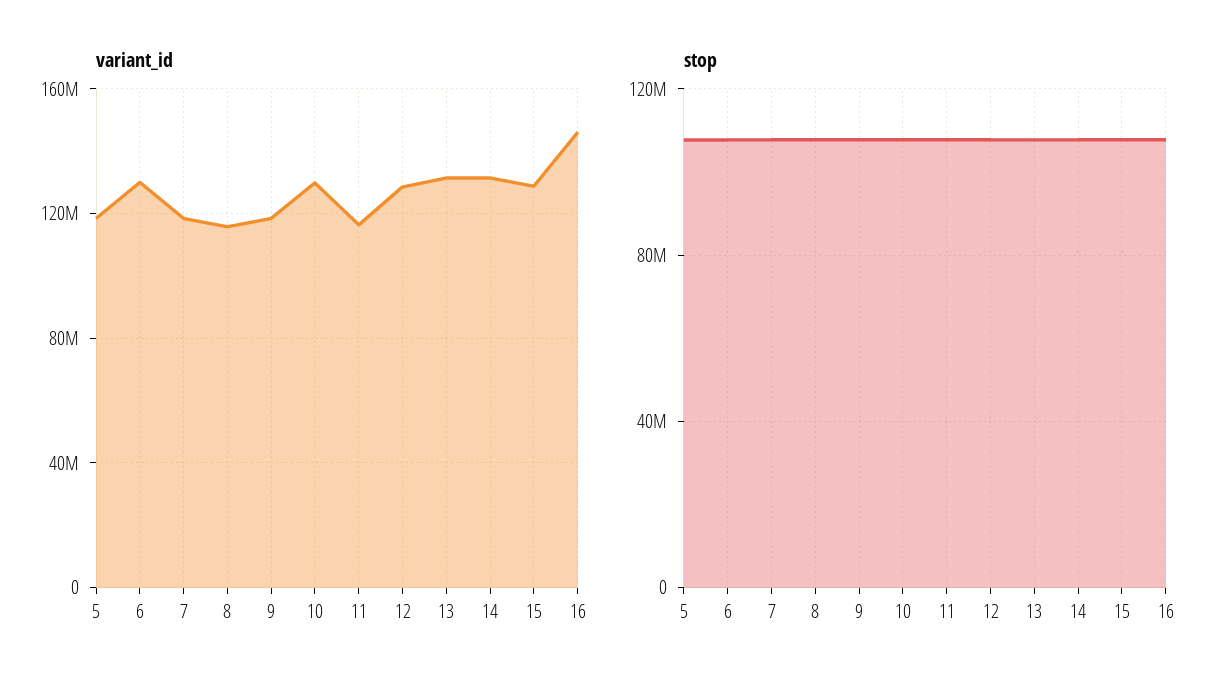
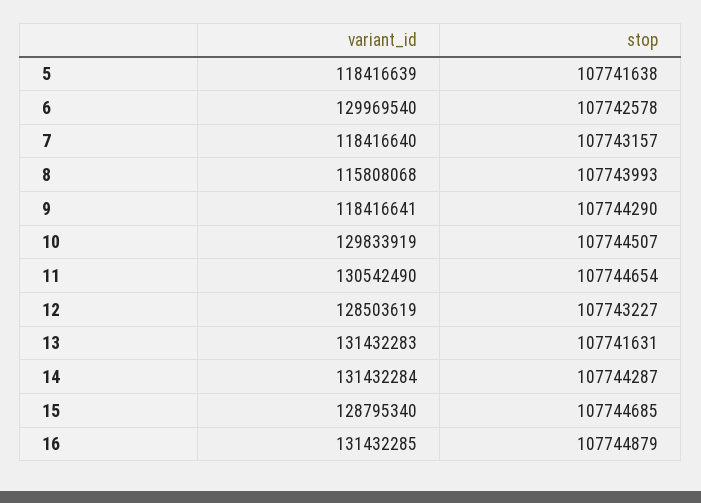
variant_id, 11: 115000000 -> 130542490
variant_id, 16: 145000000 -> 131432285

